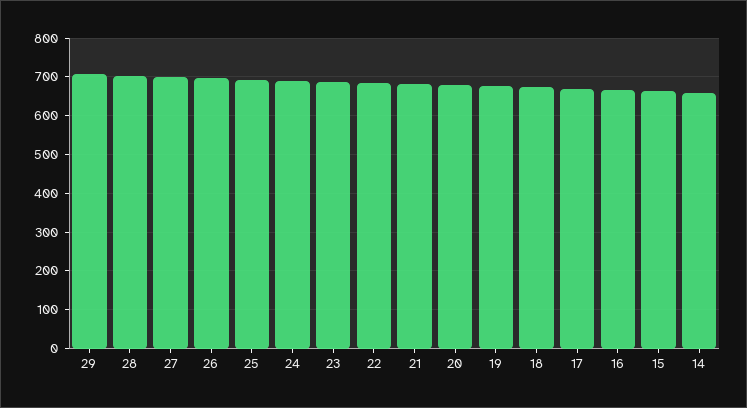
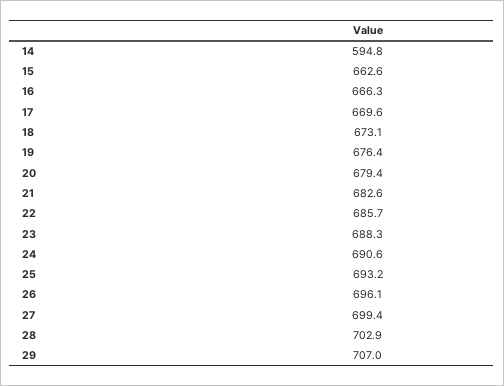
14: 660 -> 594.8

